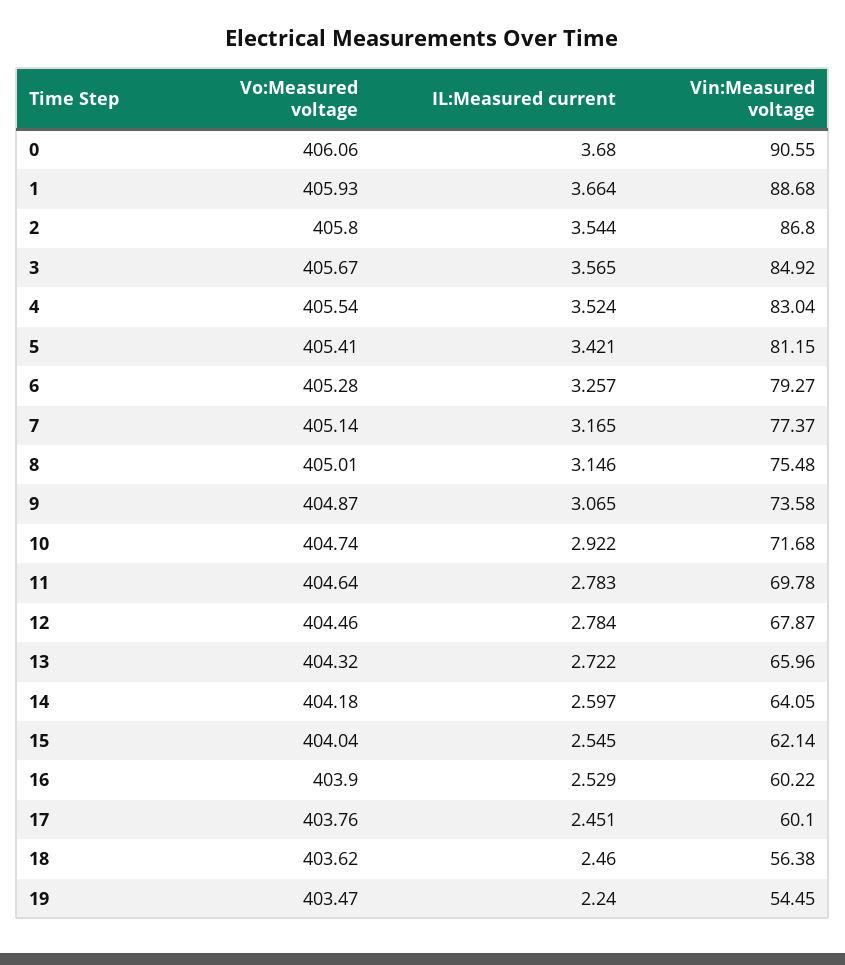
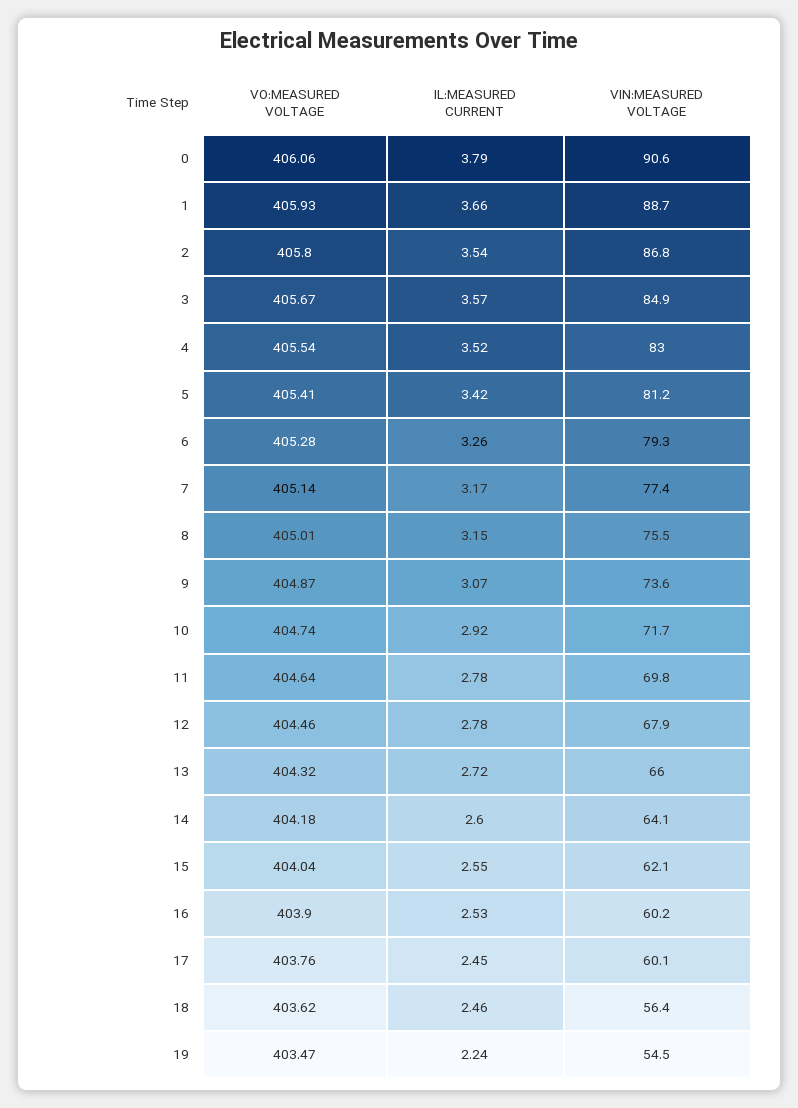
IL:Measured current, 0: 3.68 -> 3.79

